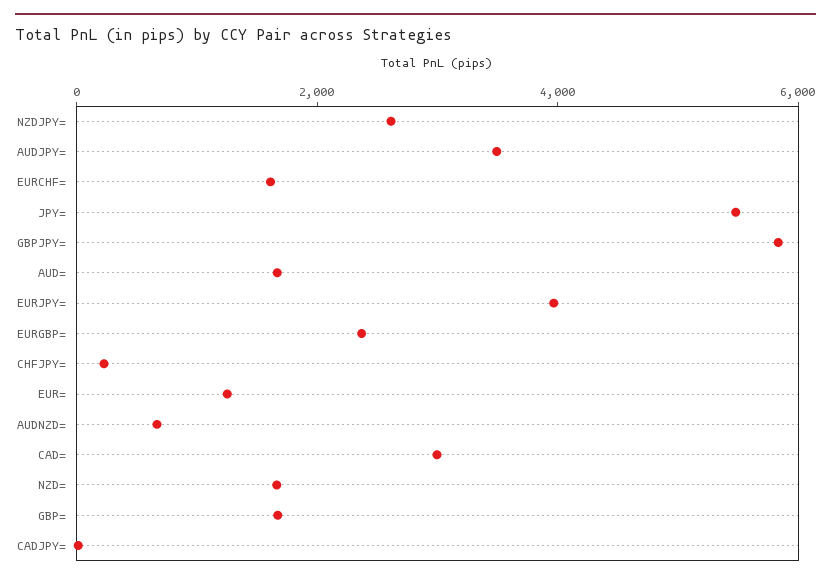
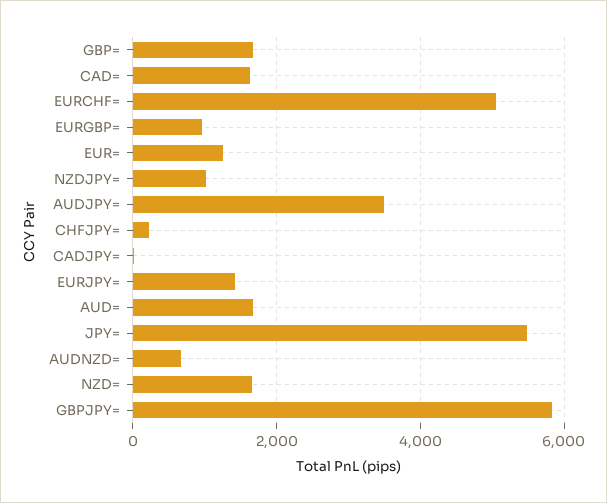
NZDJPY=: 2500 -> 1000
EURCHF=: 1500 -> 5000
EURJPY=: 4000 -> 1400
EURGBP=: 2500 -> 1000
CAD=: 3000 -> 1600

